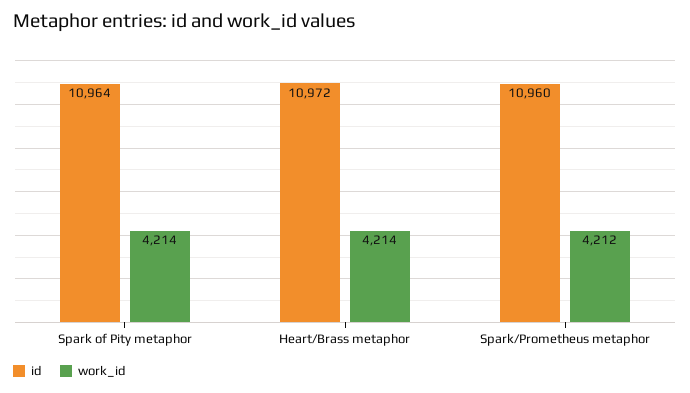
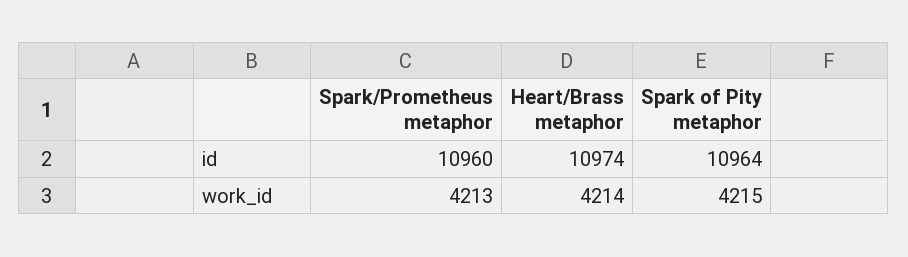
work_id, Spark of Pity metaphor: 4214 -> 4215
id, Heart/Brass metaphor: 10972 -> 10974
work_id, Spark/Prometheus metaphor: 4212 -> 4213

